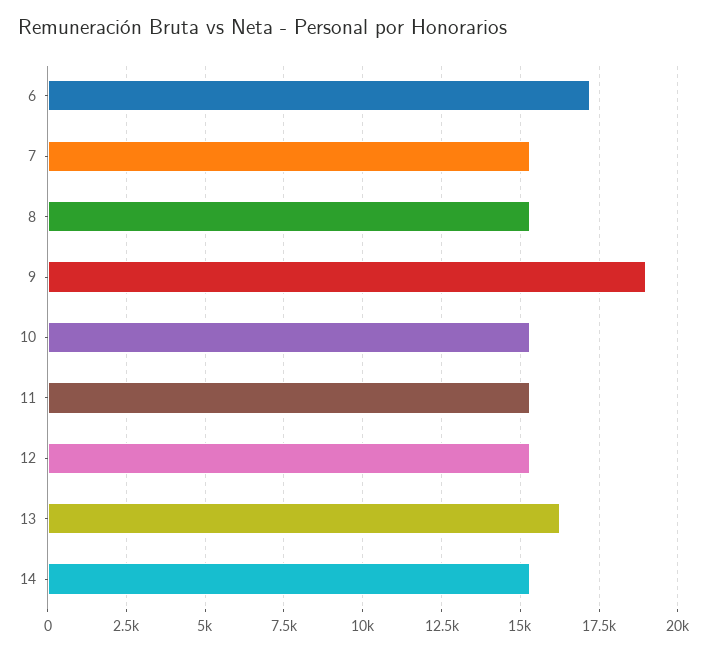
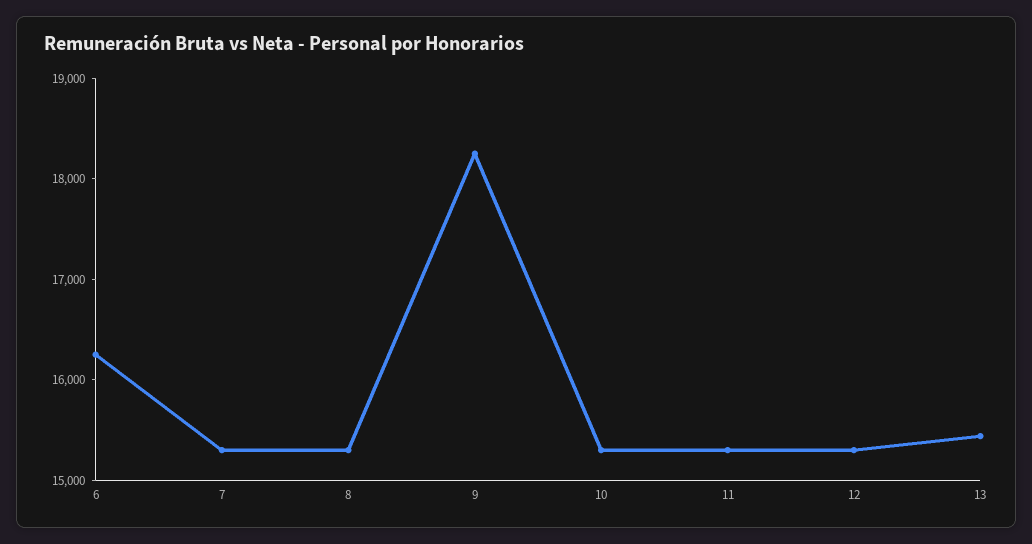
6: 17250 -> 16200
9: 19000 -> 18200
13: 16250 -> 15400
14: 15250 -> none

